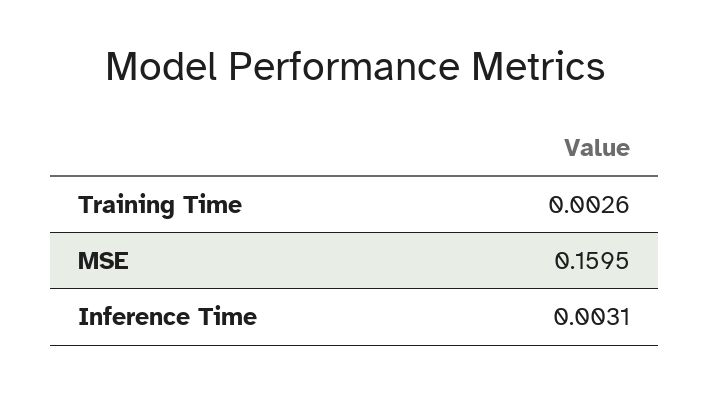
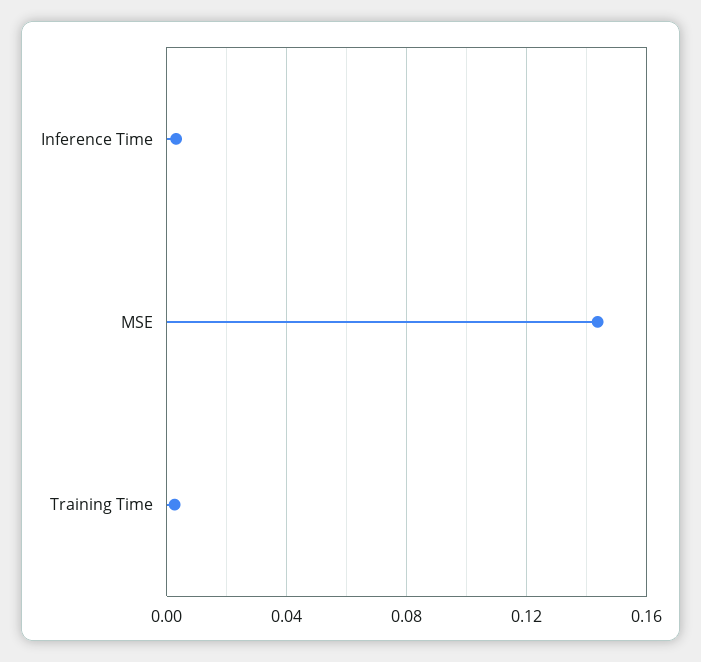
MSE: 0.1595 -> 0.145

